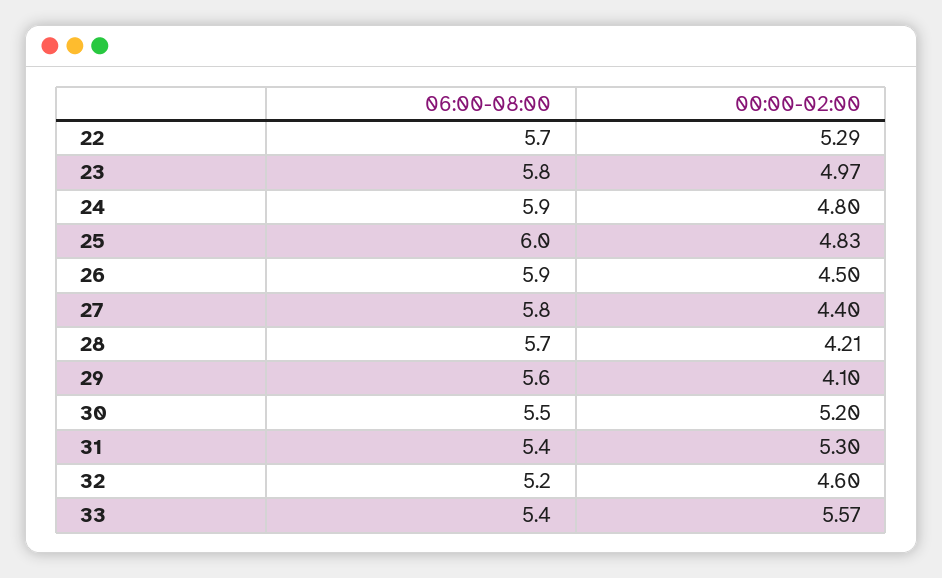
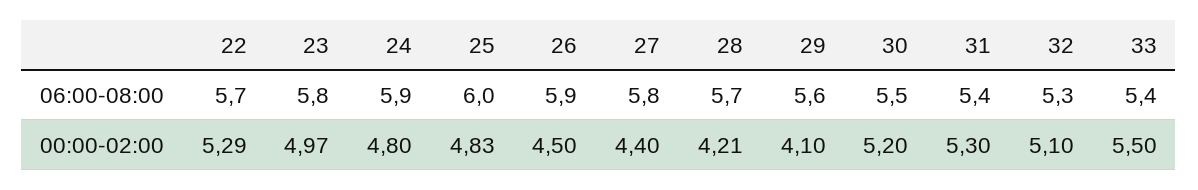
06:00-08:00, 32: 5.2 -> 5.3
00:00-02:00, 32: 4.6 -> 5.1
00:00-02:00, 33: 5.57 -> 5.5

